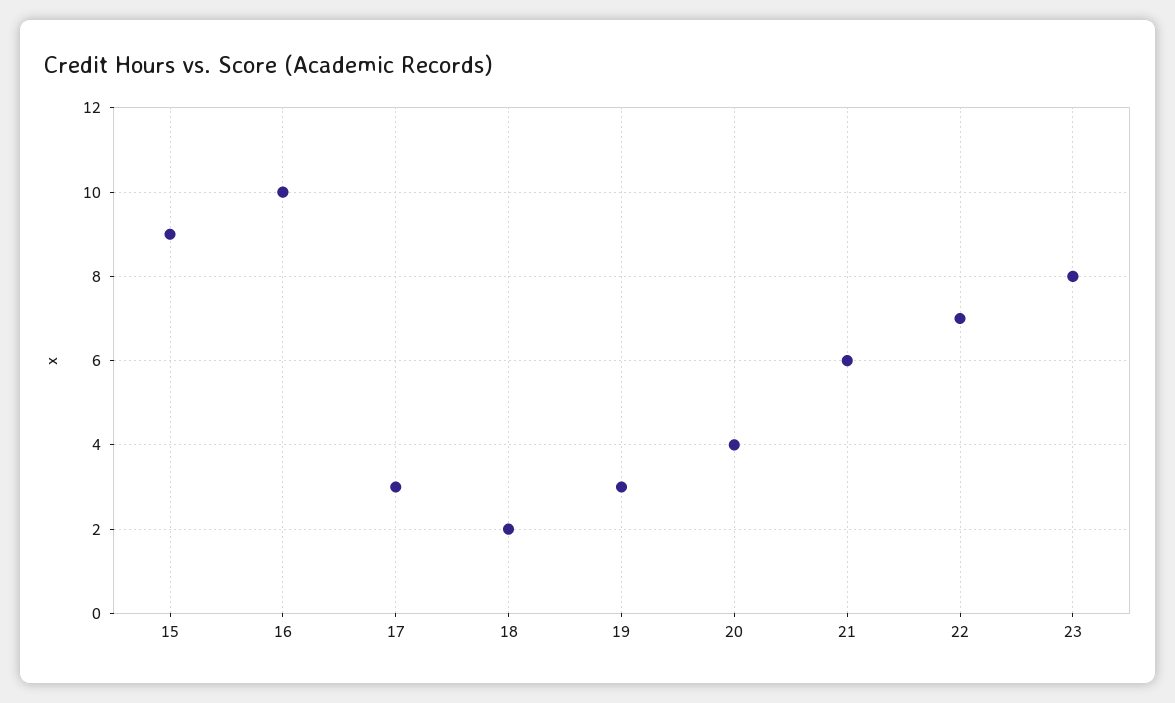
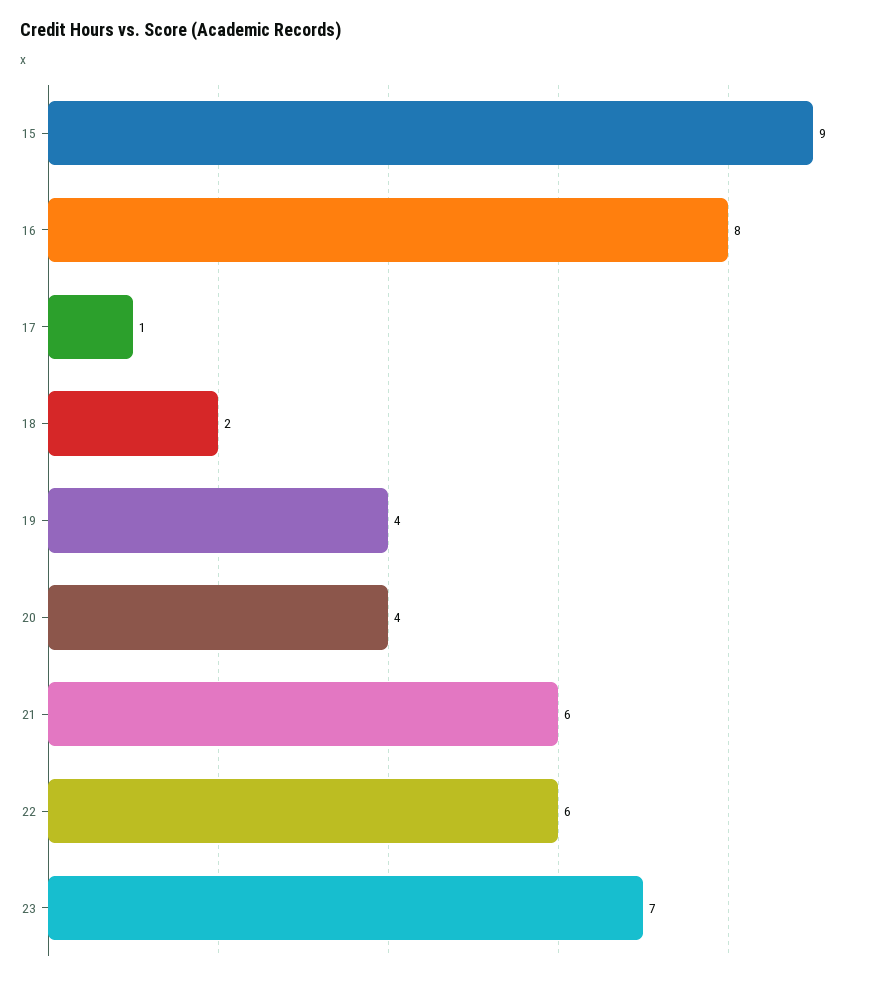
16: 10 -> 8
17: 3 -> 1
19: 3 -> 4
22: 7 -> 6
23: 8 -> 7

